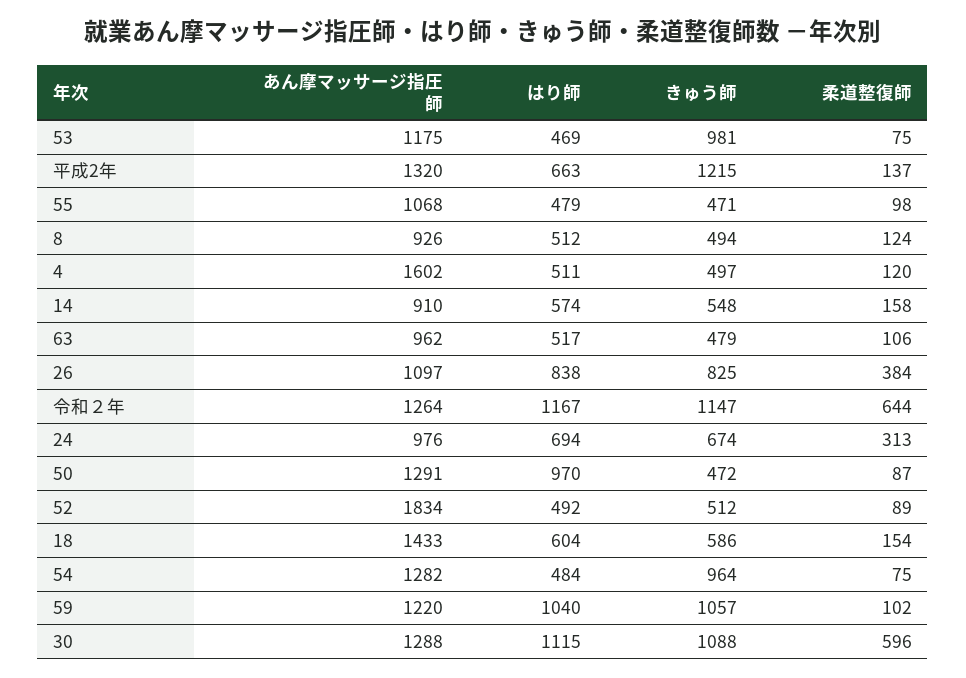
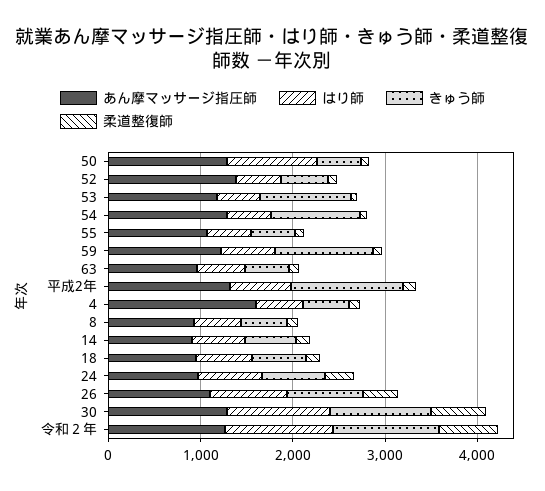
あん摩マッサージ指圧師, 52: 1834 -> 1400
あん摩マッサージ指圧師, 18: 1433 -> 1000
はり師, 59: 1040 -> 600

